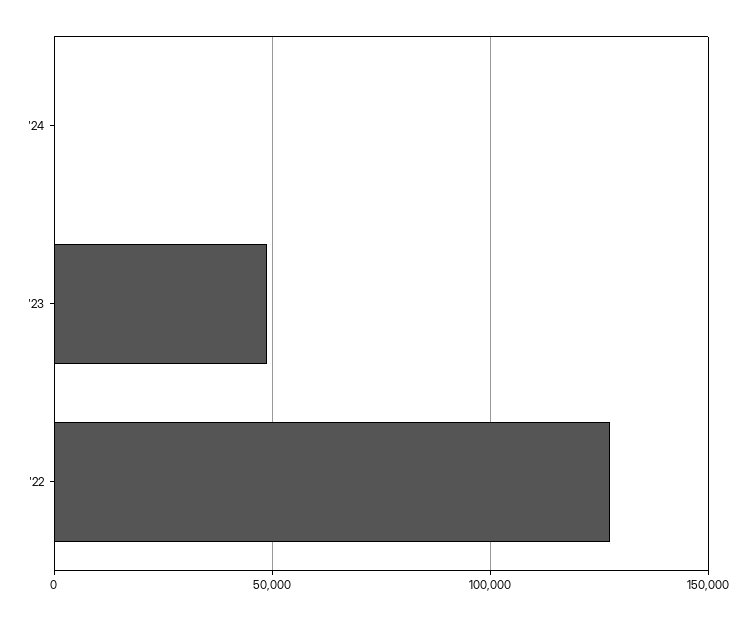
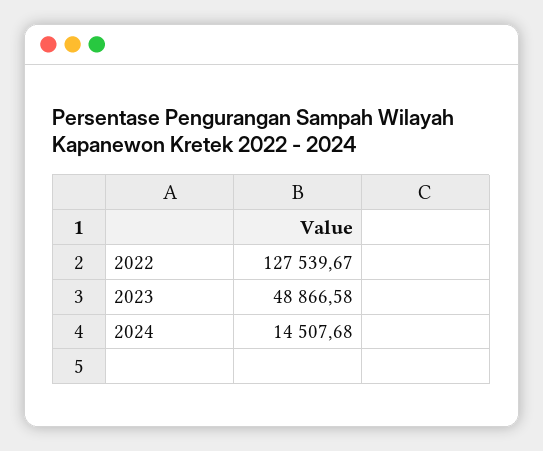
'24: 0 -> 14507.68

